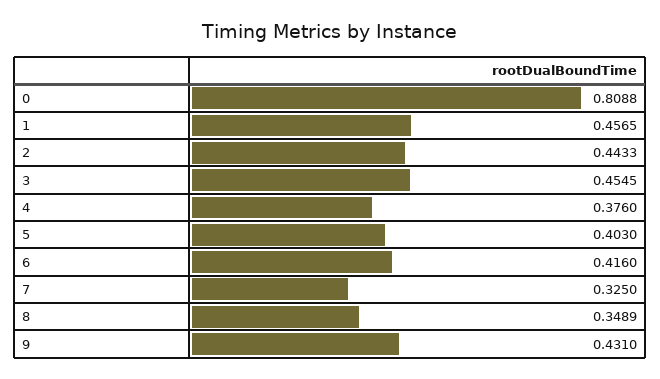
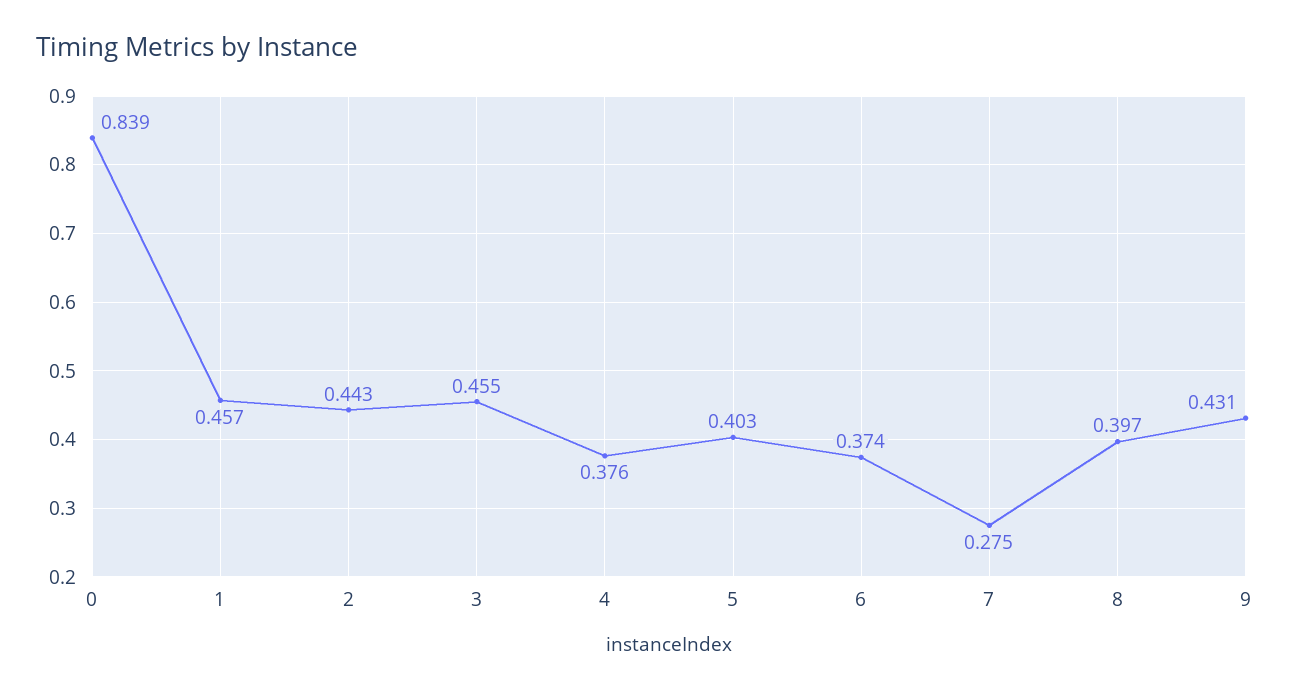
0: 0.8088 -> 0.839
6: 0.416 -> 0.374
7: 0.325 -> 0.275
8: 0.3489 -> 0.397

